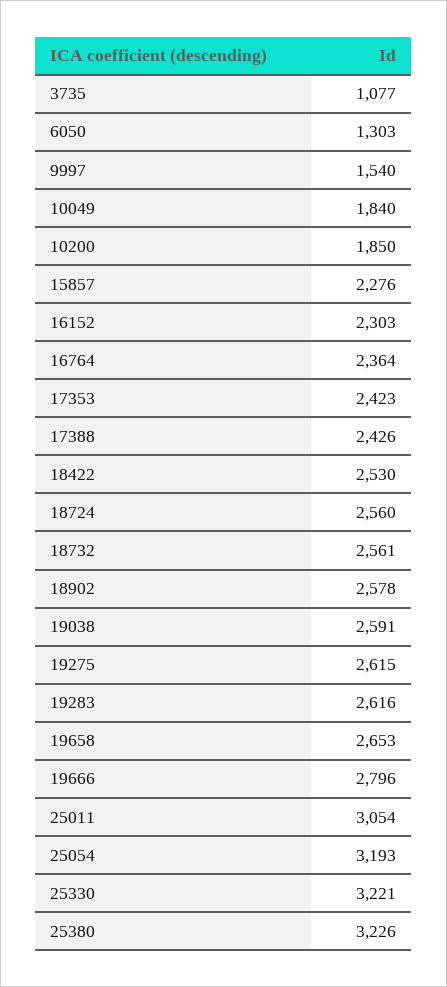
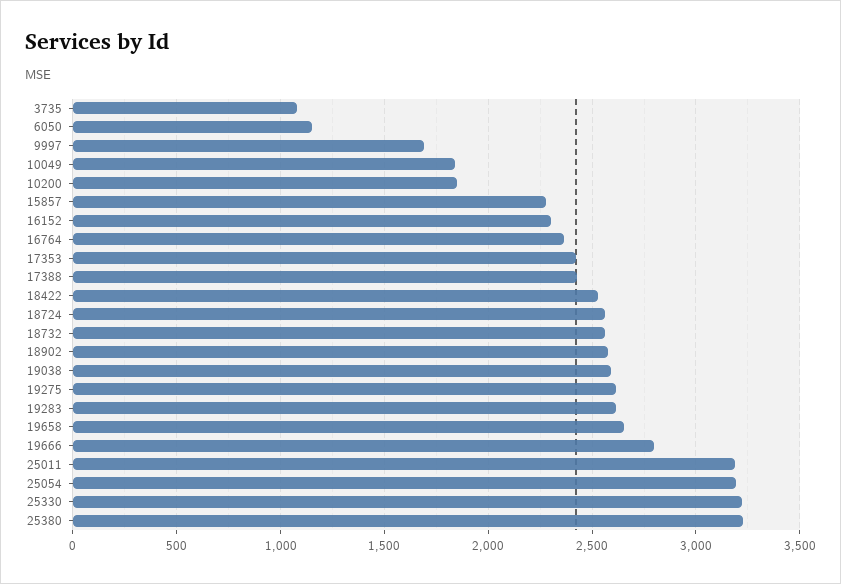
6050: 1303 -> 1150
9997: 1540 -> 1700
25011: 3054 -> 3200

